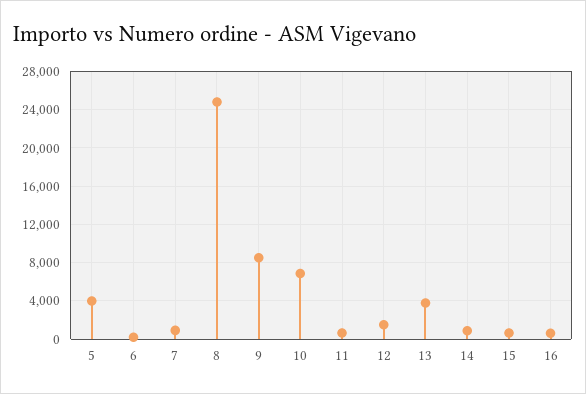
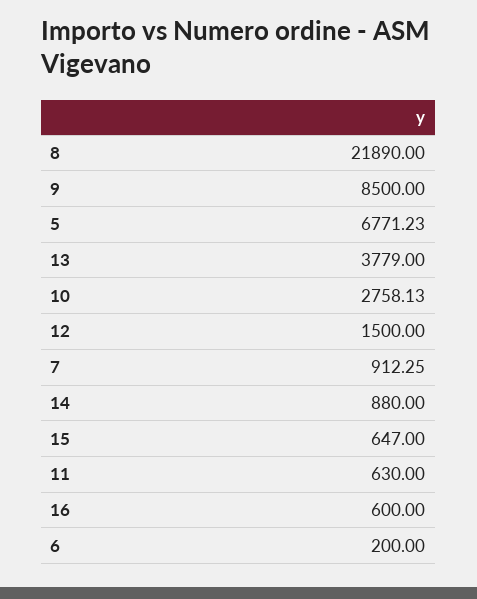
5: 4000 -> 6771.23
8: 25000 -> 21890
10: 7000 -> 2758.13

